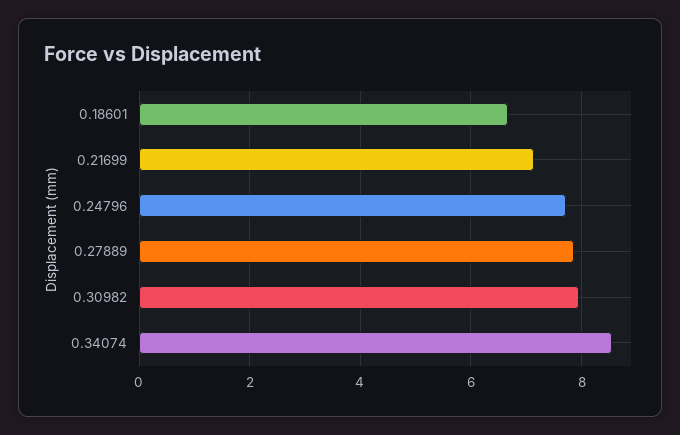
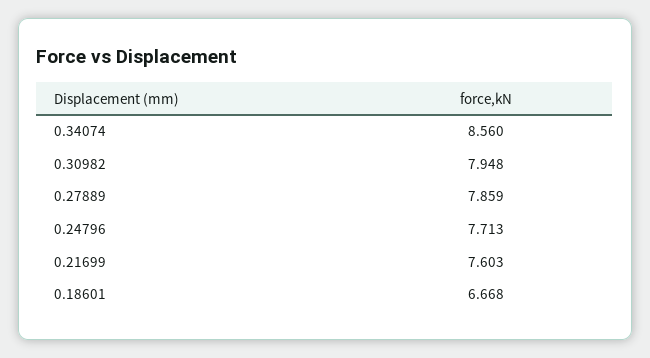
0.21699: 7.2 -> 7.603

